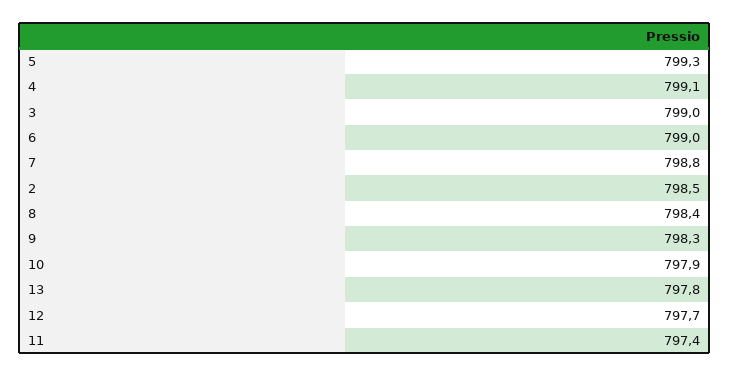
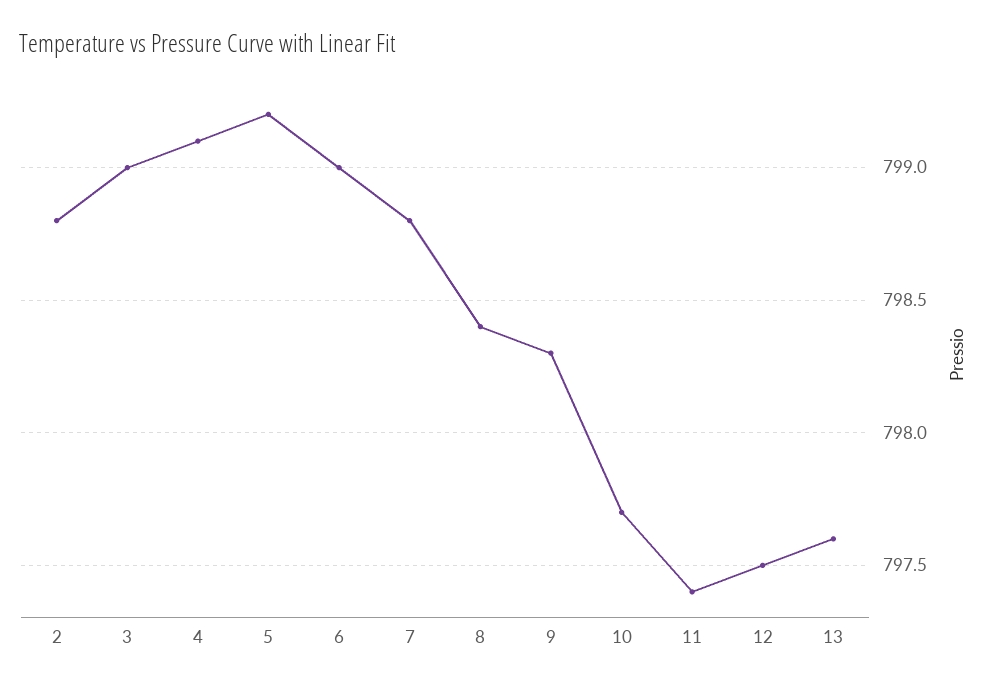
5: 799.3 -> 799.2
2: 798.5 -> 798.8
10: 797.9 -> 797.7
13: 797.8 -> 797.6
12: 797.7 -> 797.5

